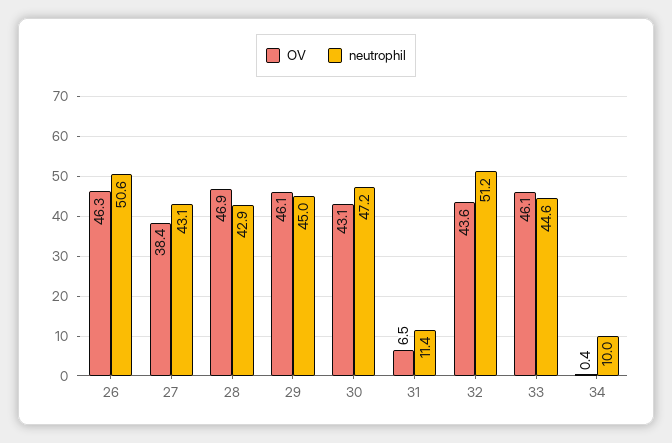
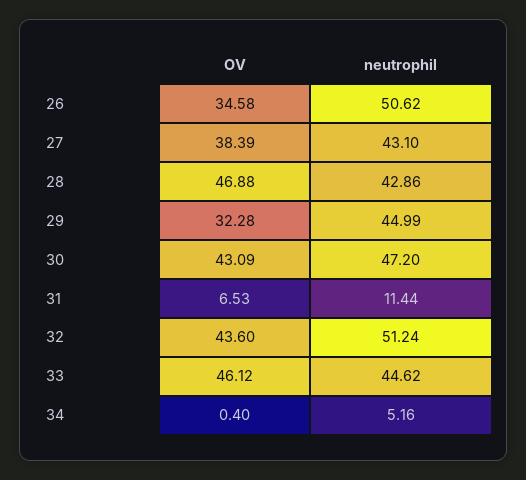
OV, 26: 46.3 -> 34.58
OV, 29: 46.1 -> 32.28
neutrophil, 34: 10 -> 5.16

